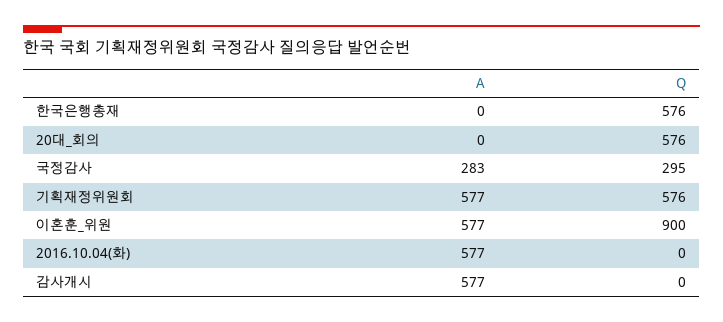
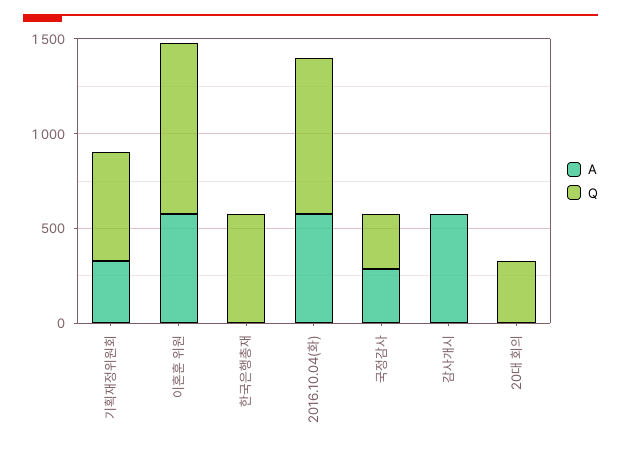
Q, 20대_회의: 576 -> 300
A, 기획재정위원회: 577 -> 300
Q, 2016.10.04(화): 0 -> 800

